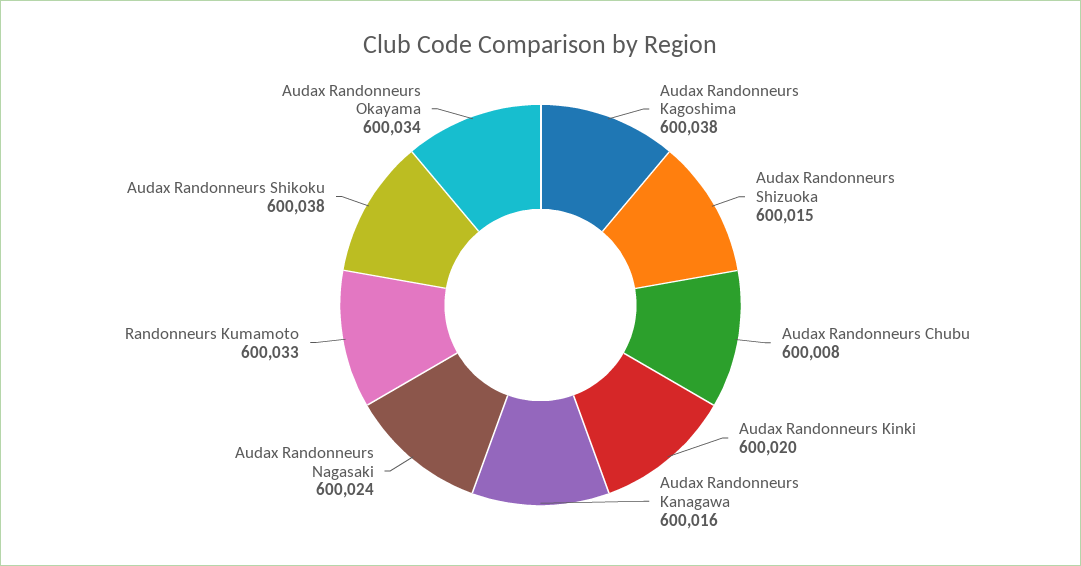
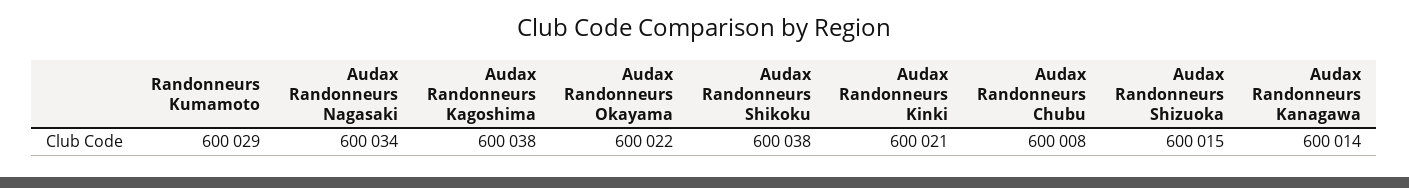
Audax Randonneurs Kinki: 600020 -> 600021
Audax Randonneurs Kanagawa: 600016 -> 600014
Audax Randonneurs Nagasaki: 600024 -> 600034
Randonneurs Kumamoto: 600033 -> 600029
Audax Randonneurs Okayama: 600034 -> 600022

